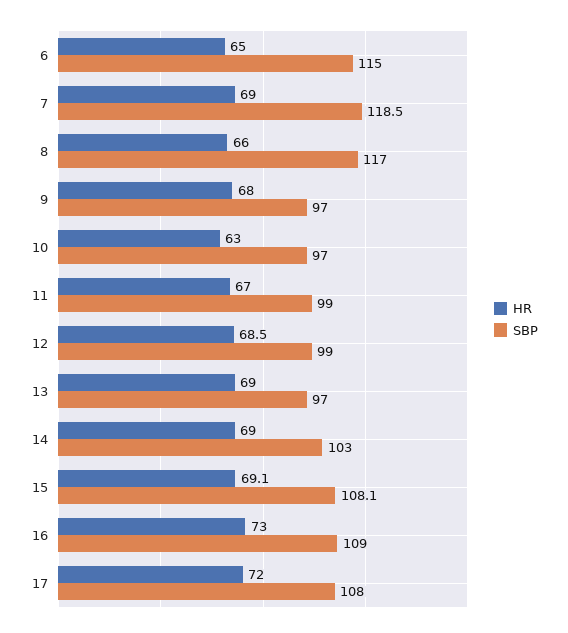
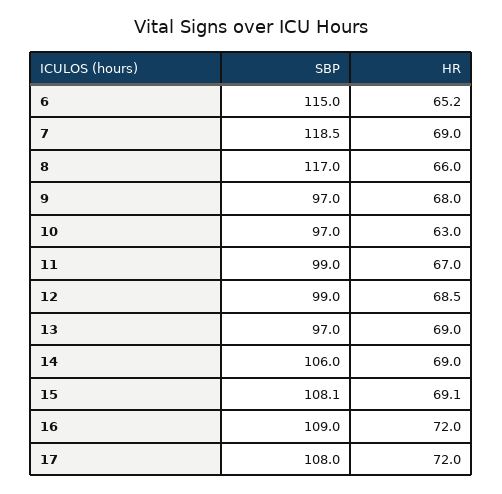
HR, 6: 65 -> 65.2
SBP, 14: 103 -> 106
HR, 16: 73 -> 72

